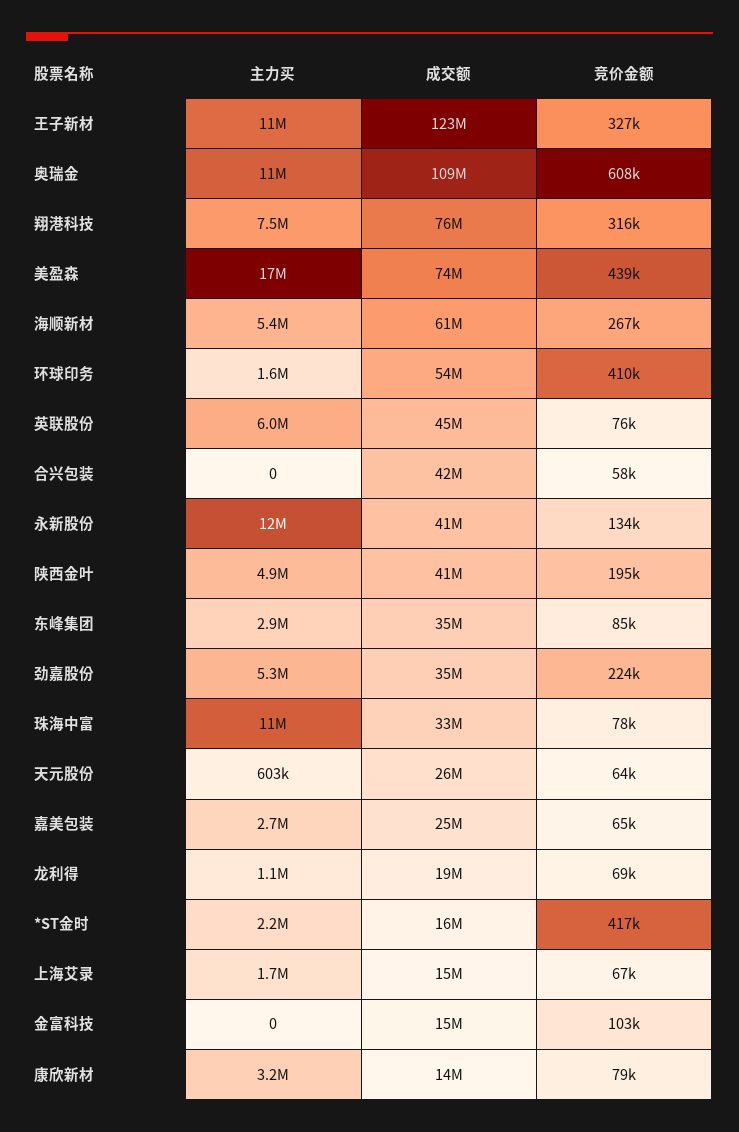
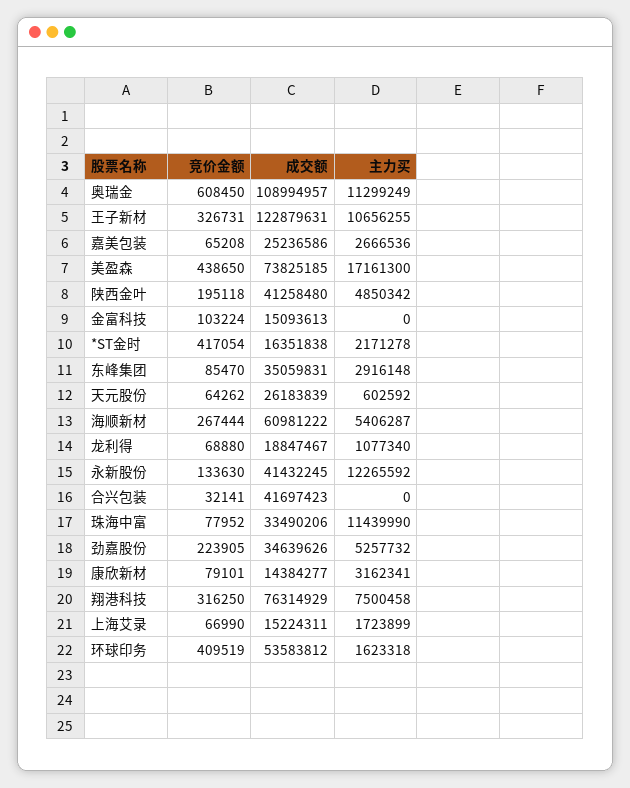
主力买, 英联股份: 6000000 -> none
成交额, 英联股份: 45000000 -> none
竞价金额, 英联股份: 76000 -> none
竞价金额, 合兴包装: 58000 -> 32141

